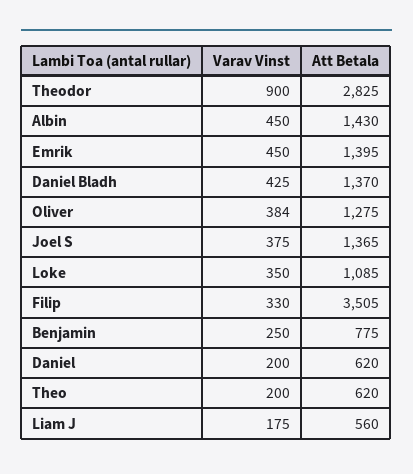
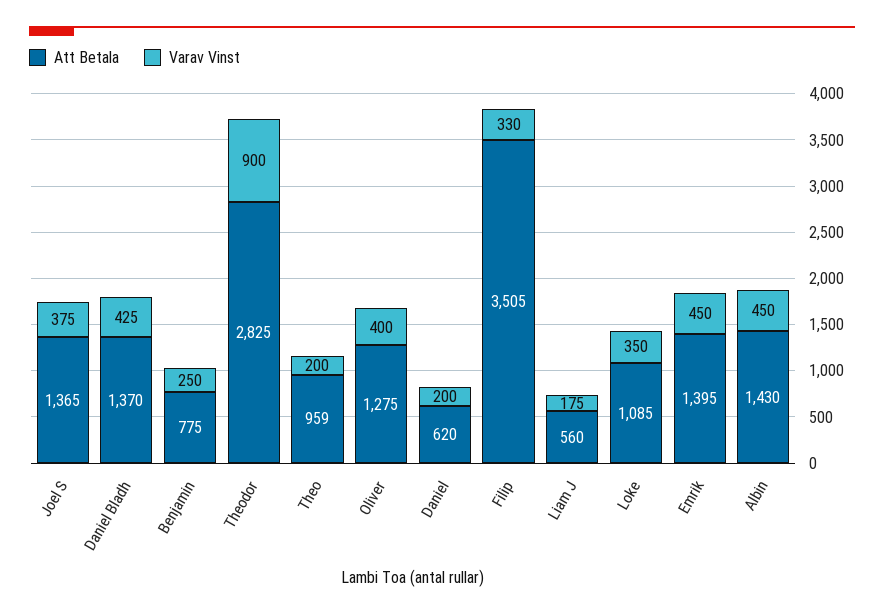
Varav Vinst, Oliver: 384 -> 400
Att Betala, Theo: 620 -> 959

